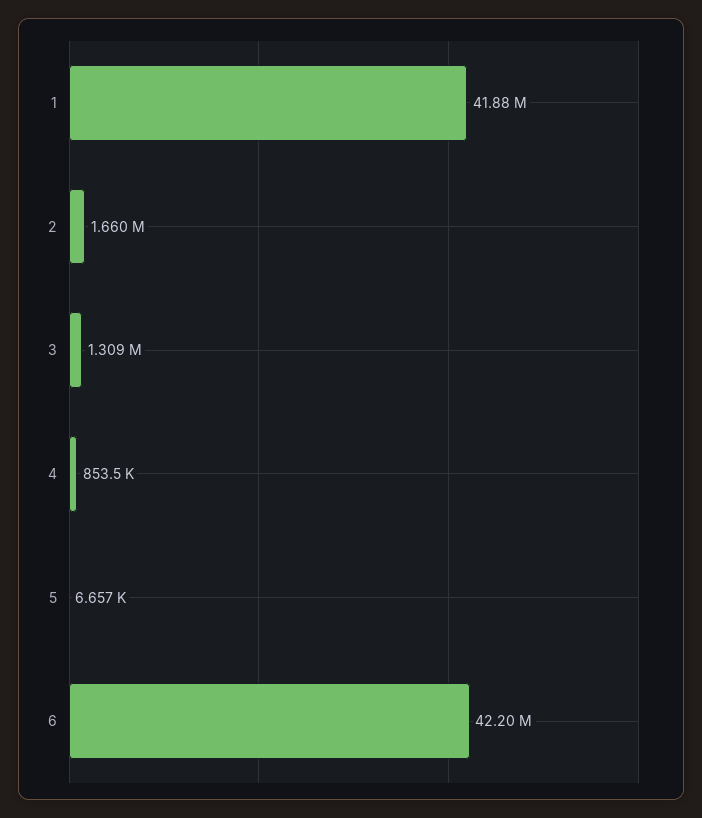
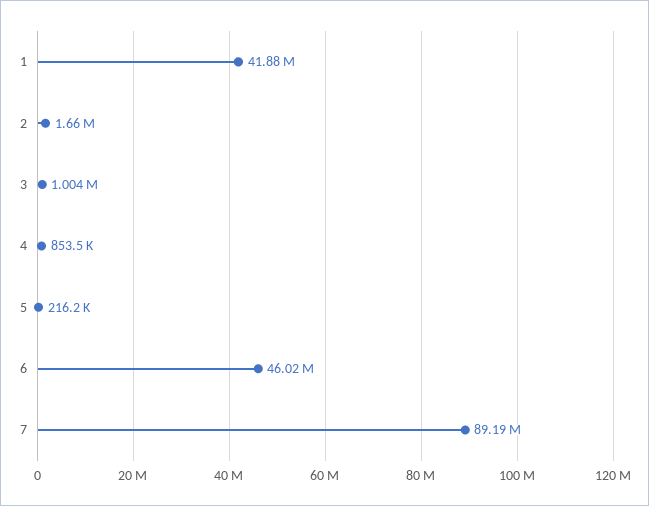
3: 1309000 -> 1004000
5: 6657 -> 216200
6: 42200000 -> 46020000
7: none -> 89190000

